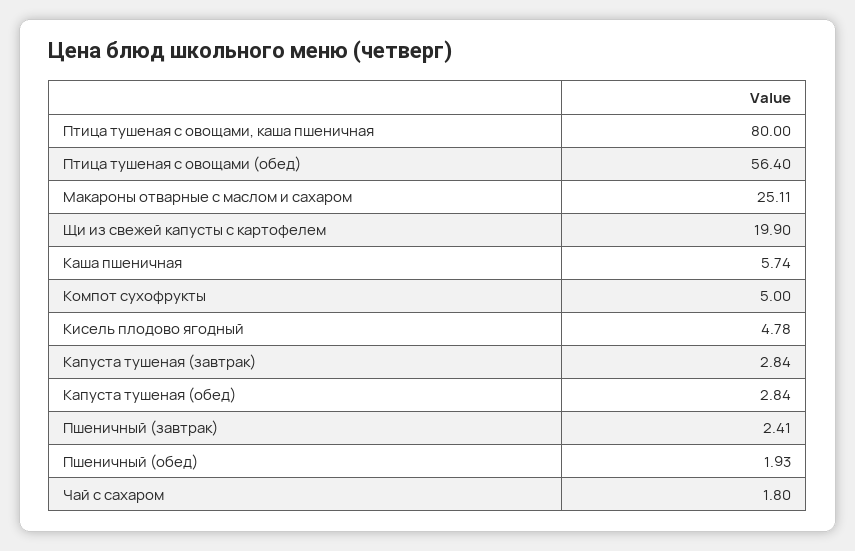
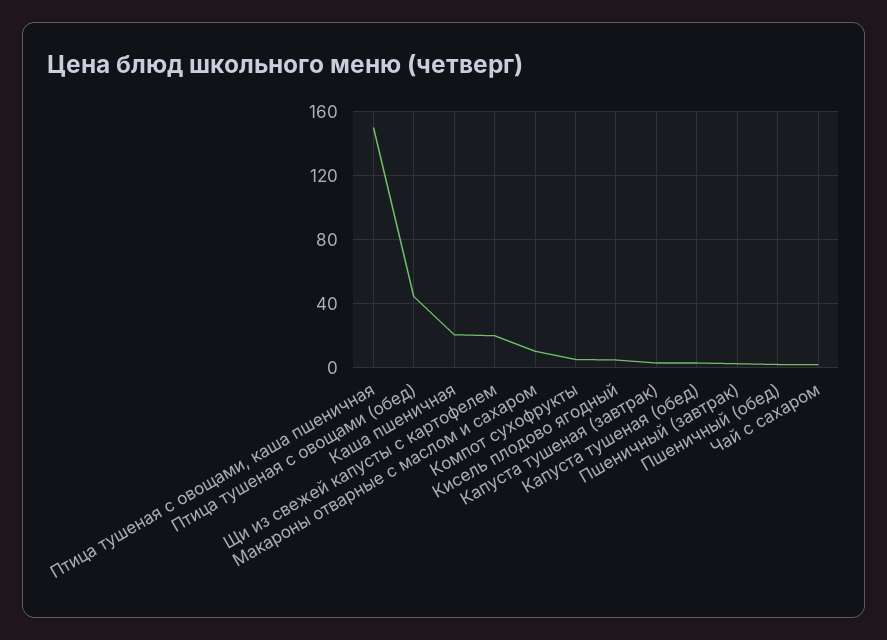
Птица тушеная с овощами, каша пшеничная: 80 -> 150
Птица тушеная с овощами (обед): 56.4 -> 45
Макароны отварные с маслом и сахаром: 25.11 -> 10
Каша пшеничная: 5.74 -> 20

